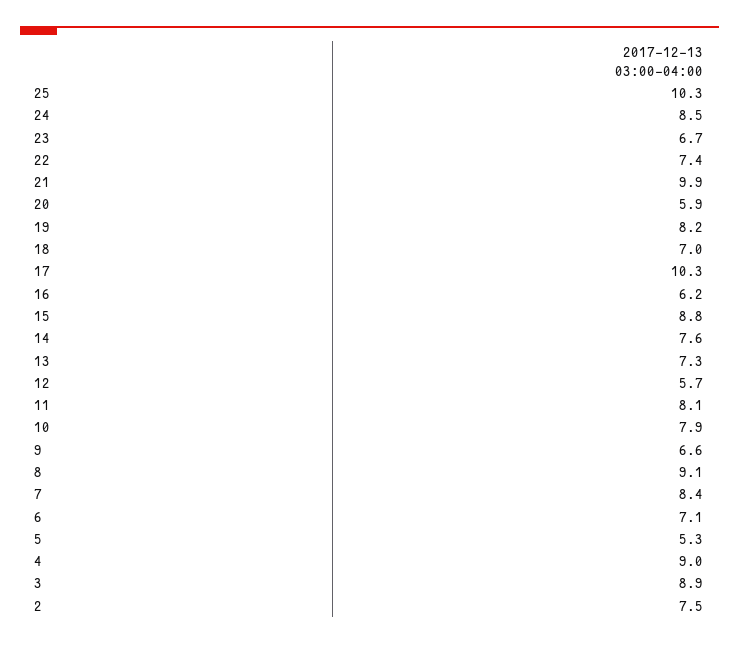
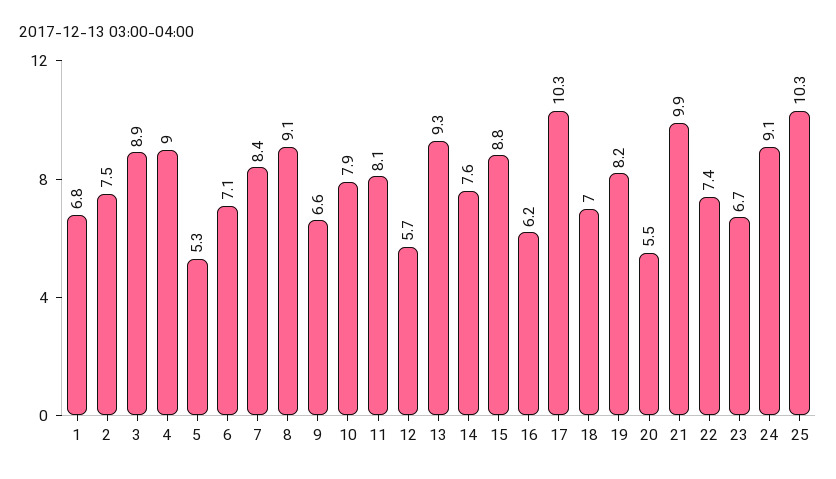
24: 8.5 -> 9.1
20: 5.9 -> 5.5
13: 7.3 -> 9.3
1: none -> 6.8

